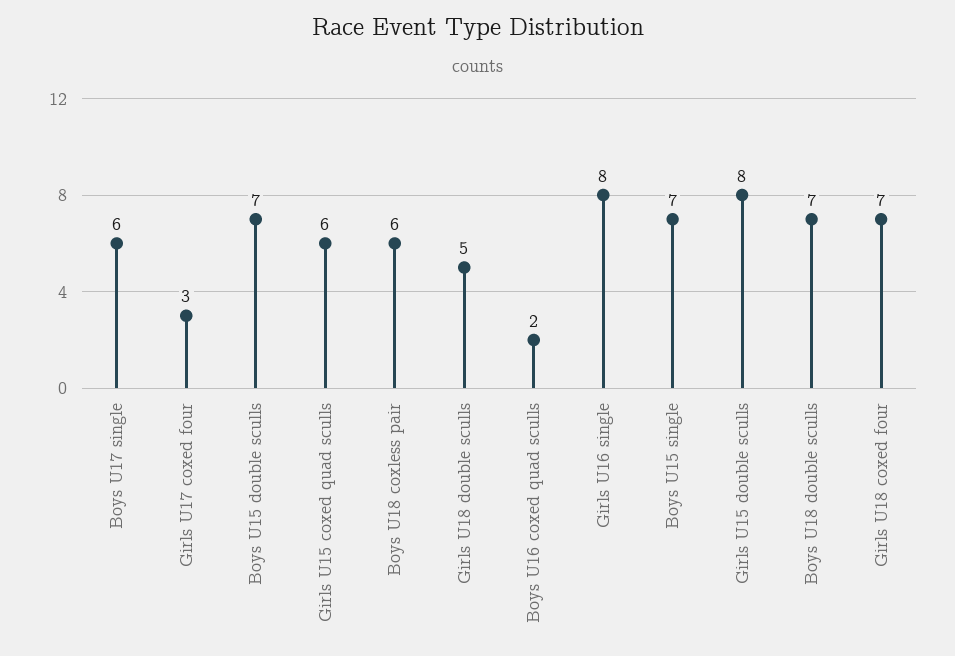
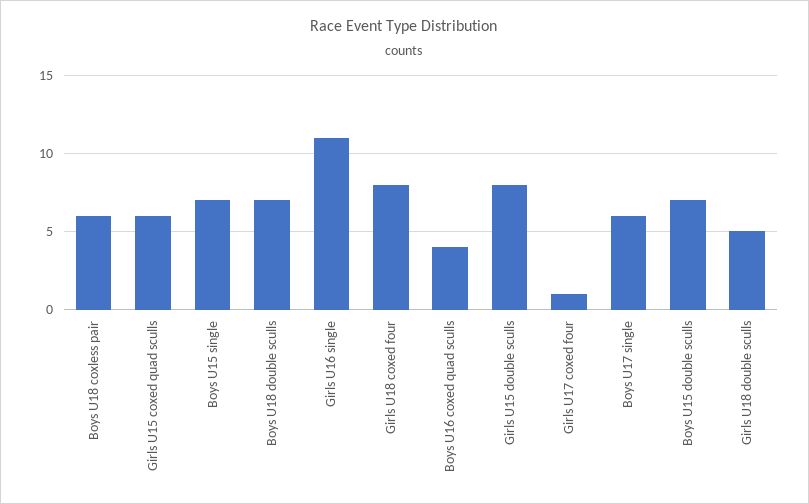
Girls U17 coxed four: 3 -> 1
Boys U16 coxed quad sculls: 2 -> 4
Girls U16 single: 8 -> 11
Girls U18 coxed four: 7 -> 8

